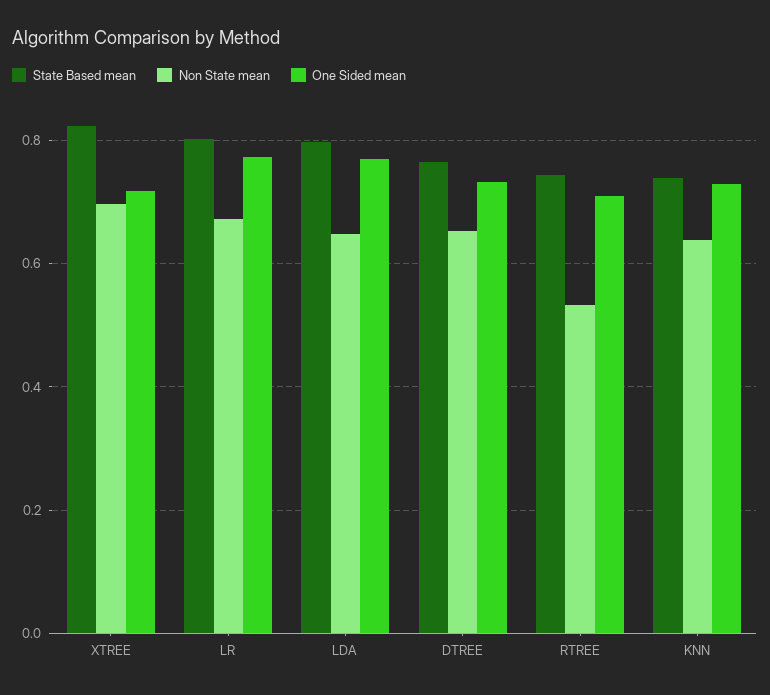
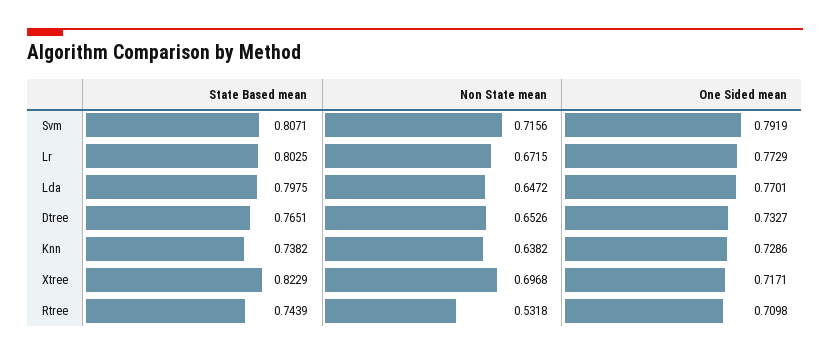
State Based mean, Svm: none -> 0.8071
Non State mean, Svm: none -> 0.7156
One Sided mean, Svm: none -> 0.7919

